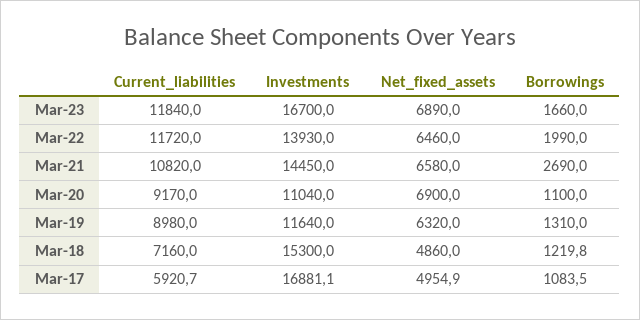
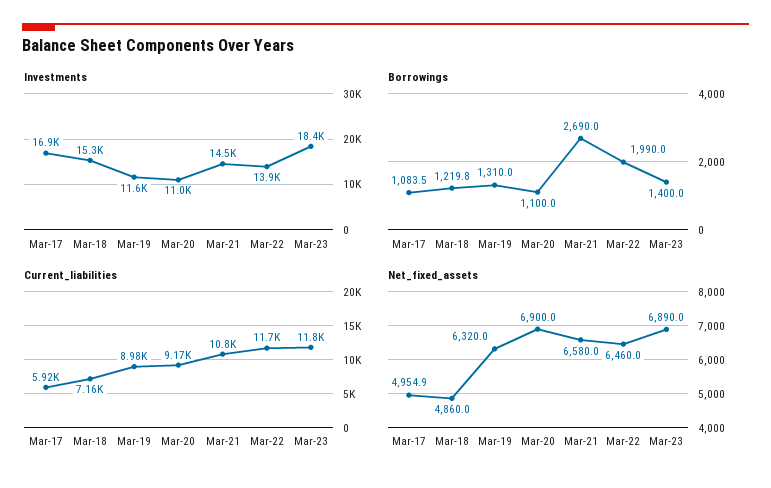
Investments, Mar-23: 16700 -> 18400
Borrowings, Mar-23: 1660 -> 1400

